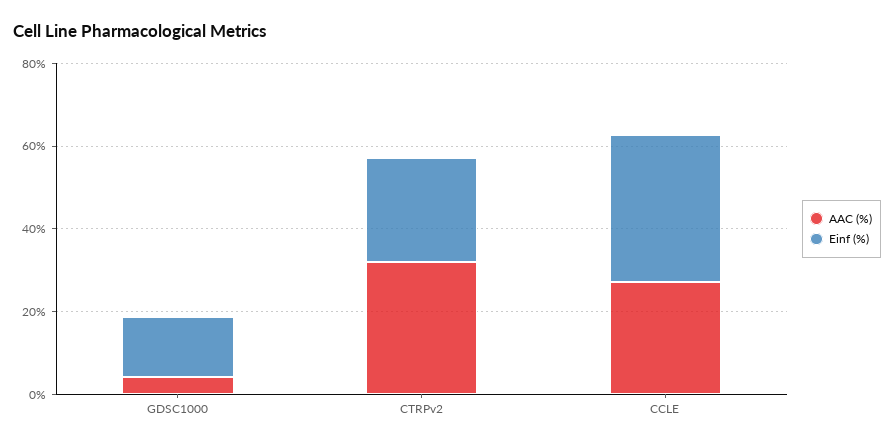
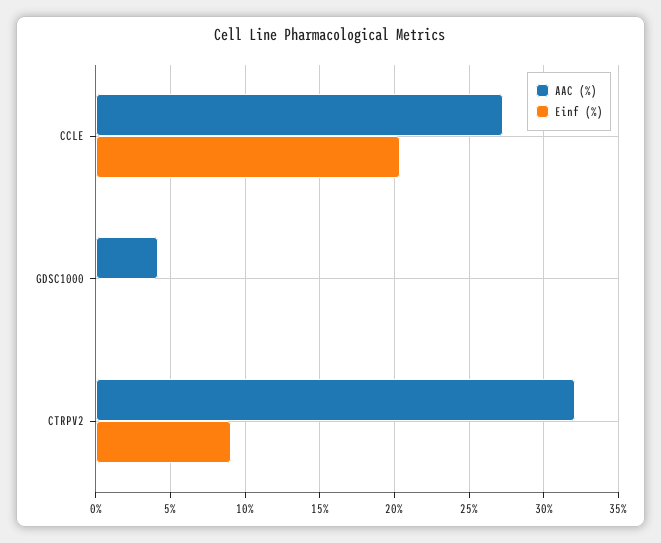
Einf (%), GDSC1000: 15 -> 0
Einf (%), CTRPv2: 25 -> 9
Einf (%), CCLE: 35 -> 20.5

